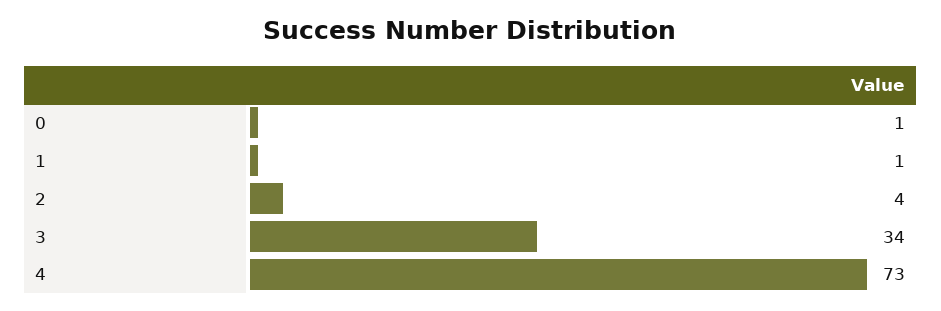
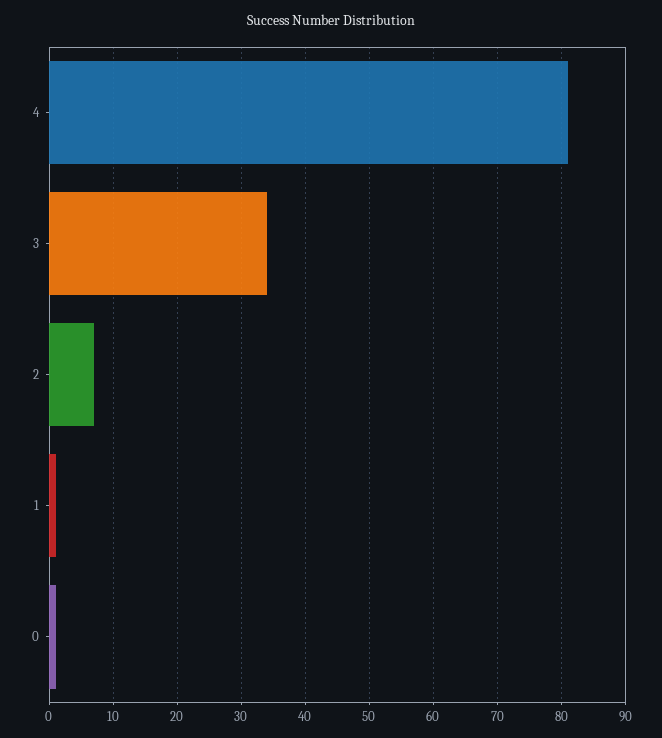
2: 4 -> 7
4: 73 -> 81

